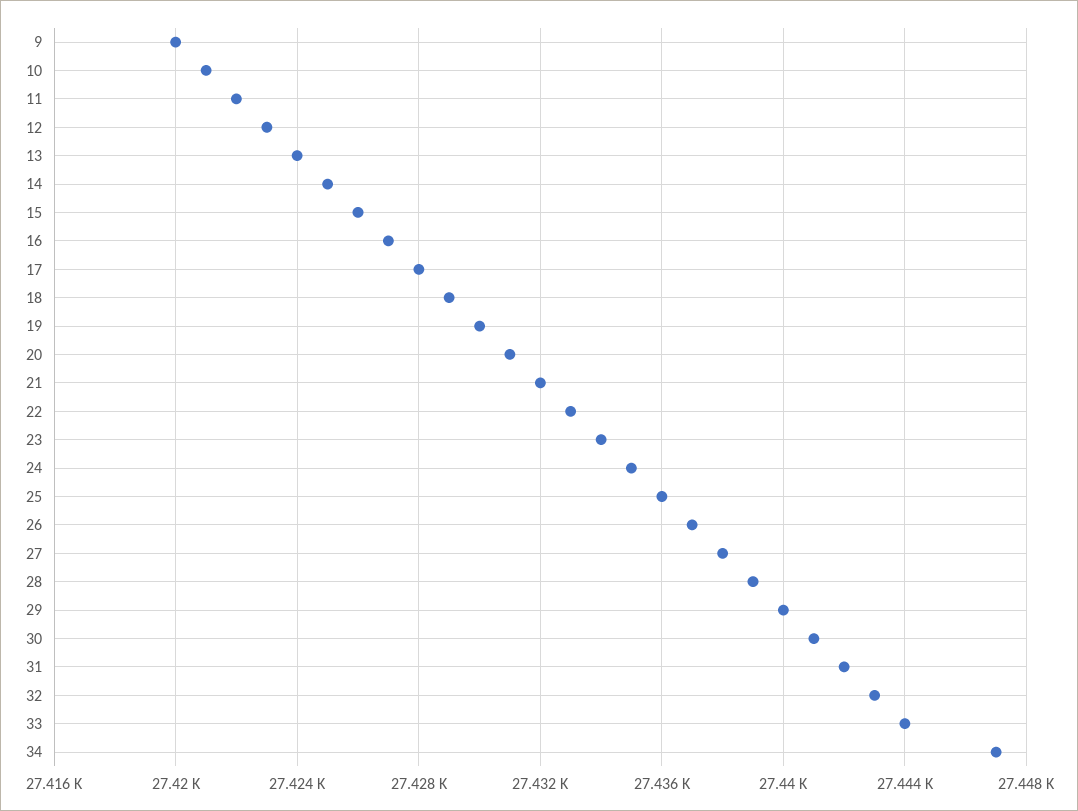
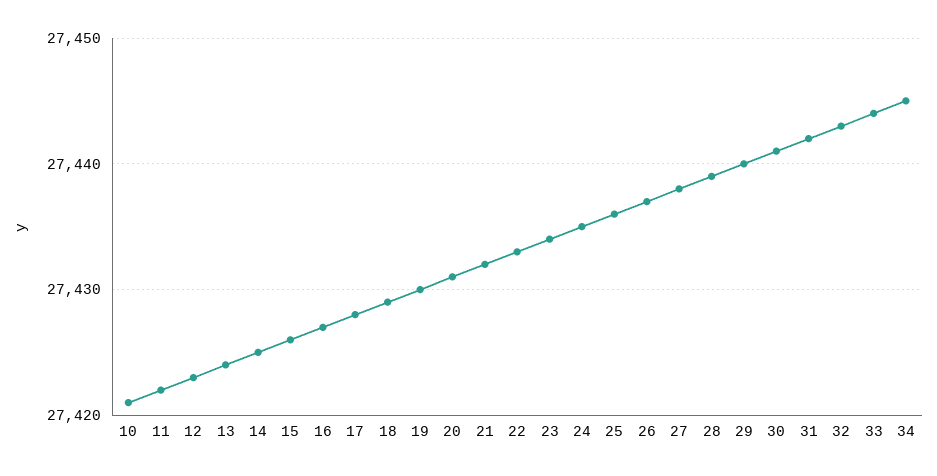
9: 27420 -> none
34: 27447 -> 27445

